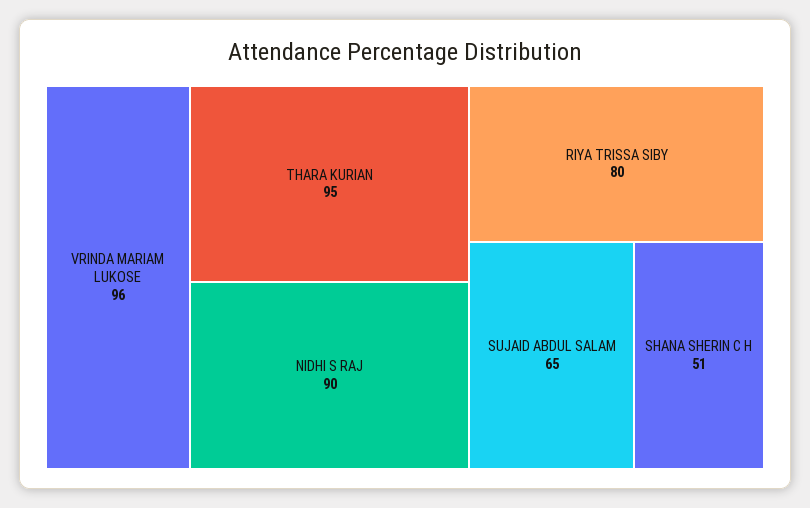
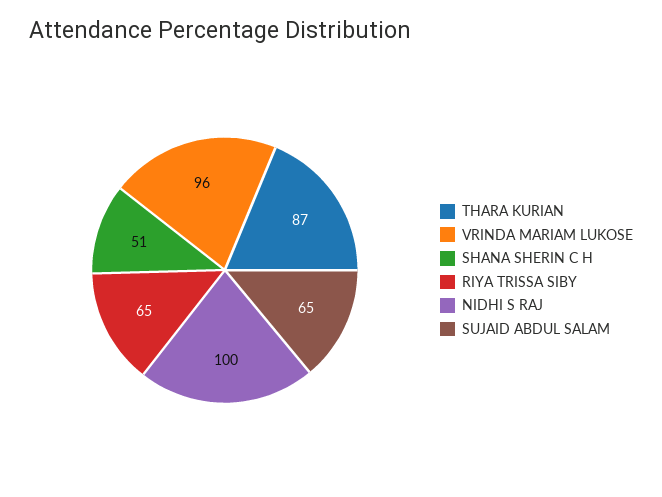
THARA KURIAN: 95 -> 87
NIDHI S RAJ: 90 -> 100
RIYA TRISSA SIBY: 80 -> 65

